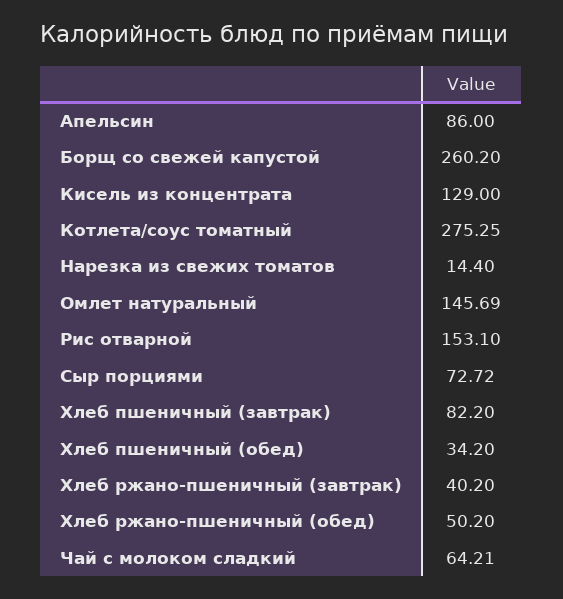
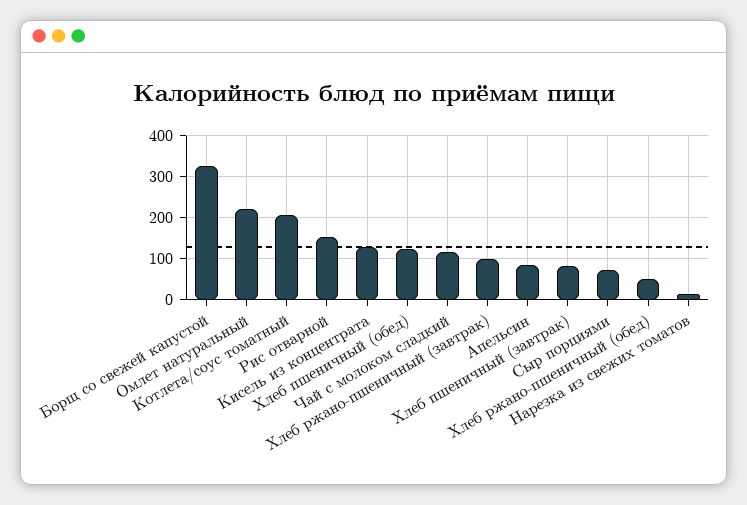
Борщ со свежей капустой: 260.2 -> 320
Котлета/соус томатный: 275.25 -> 200
Омлет натуральный: 145.69 -> 220
Хлеб пшеничный (обед): 34.2 -> 120
Хлеб ржано-пшеничный (завтрак): 40.2 -> 100
Чай с молоком сладкий: 64.21 -> 120

